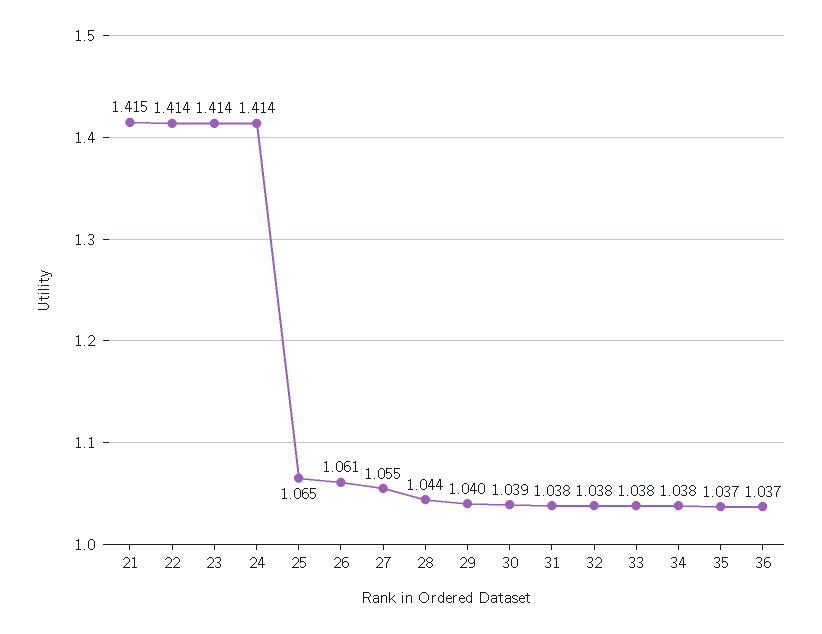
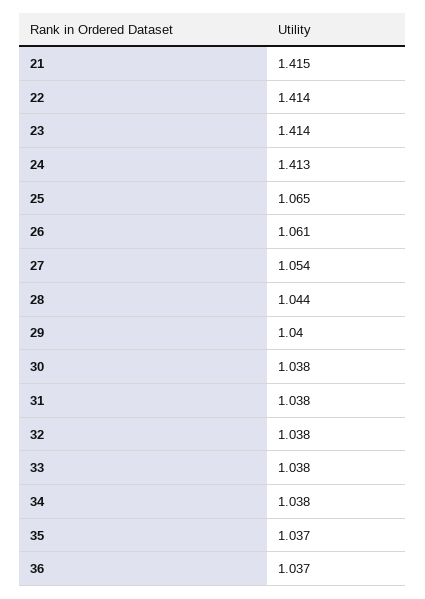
24: 1.414 -> 1.413
27: 1.055 -> 1.054
30: 1.039 -> 1.038

